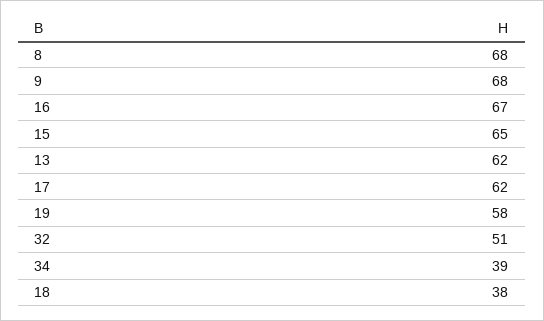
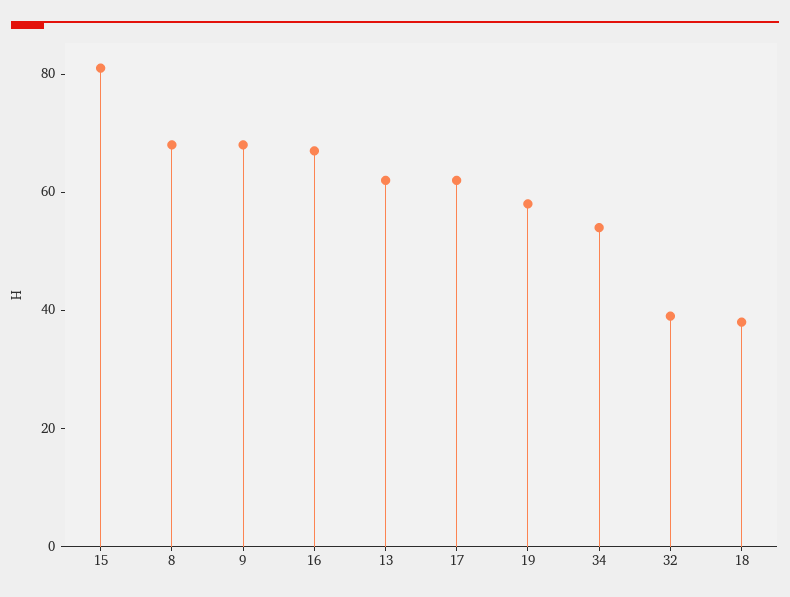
15: 65 -> 80
32: 51 -> 40
34: 39 -> 55

